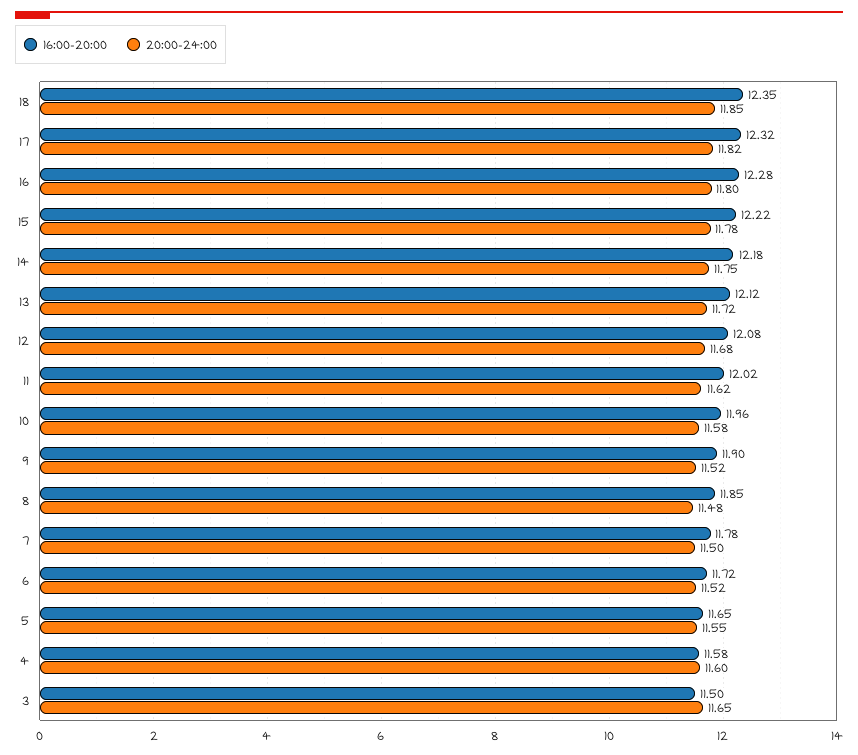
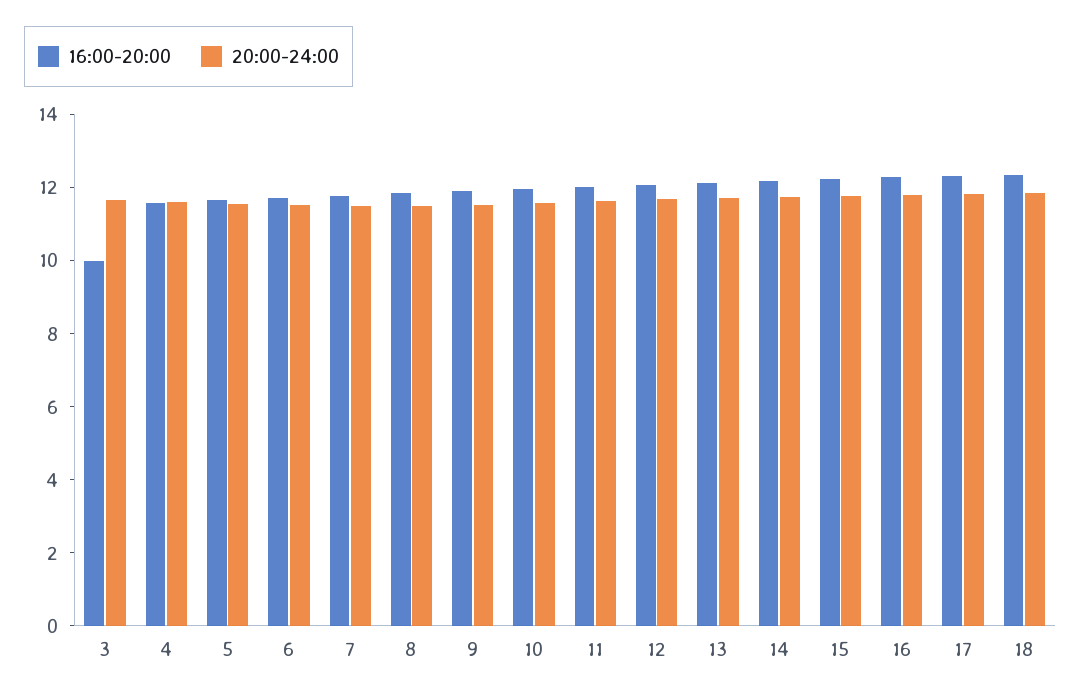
16:00-20:00, 3: 11.5 -> 10

